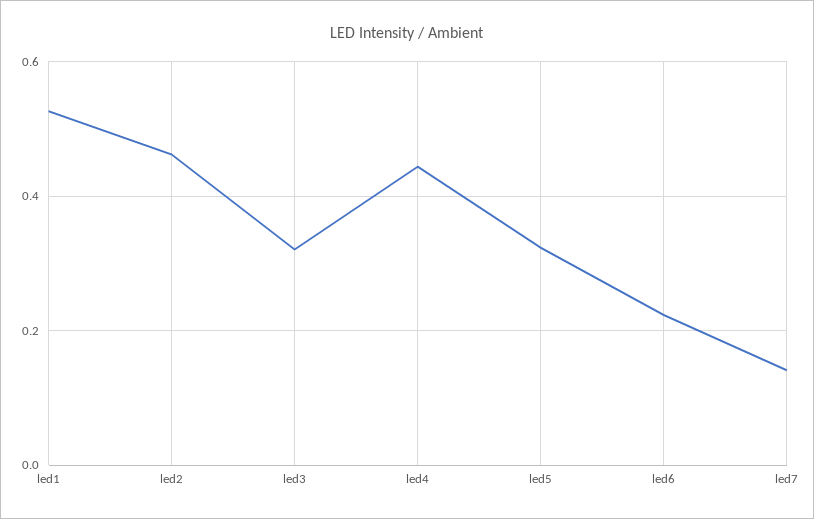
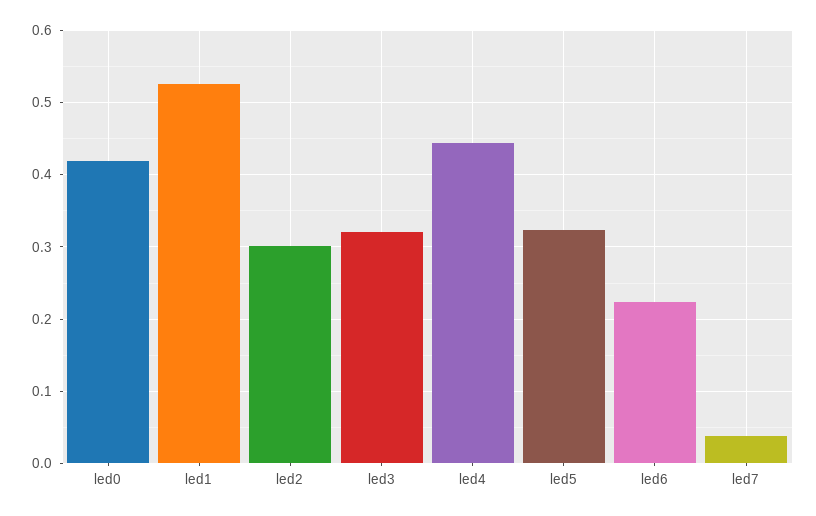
led2: 0.46 -> 0.3
led7: 0.14 -> 0.04
led0: none -> 0.42

